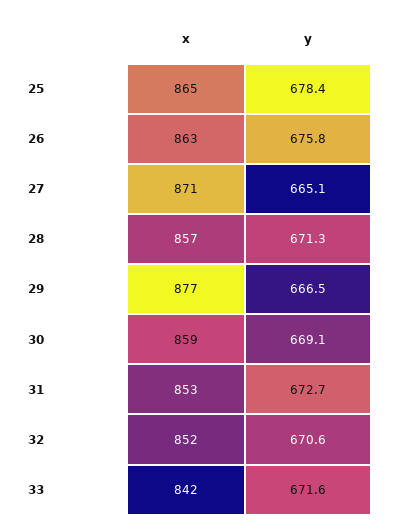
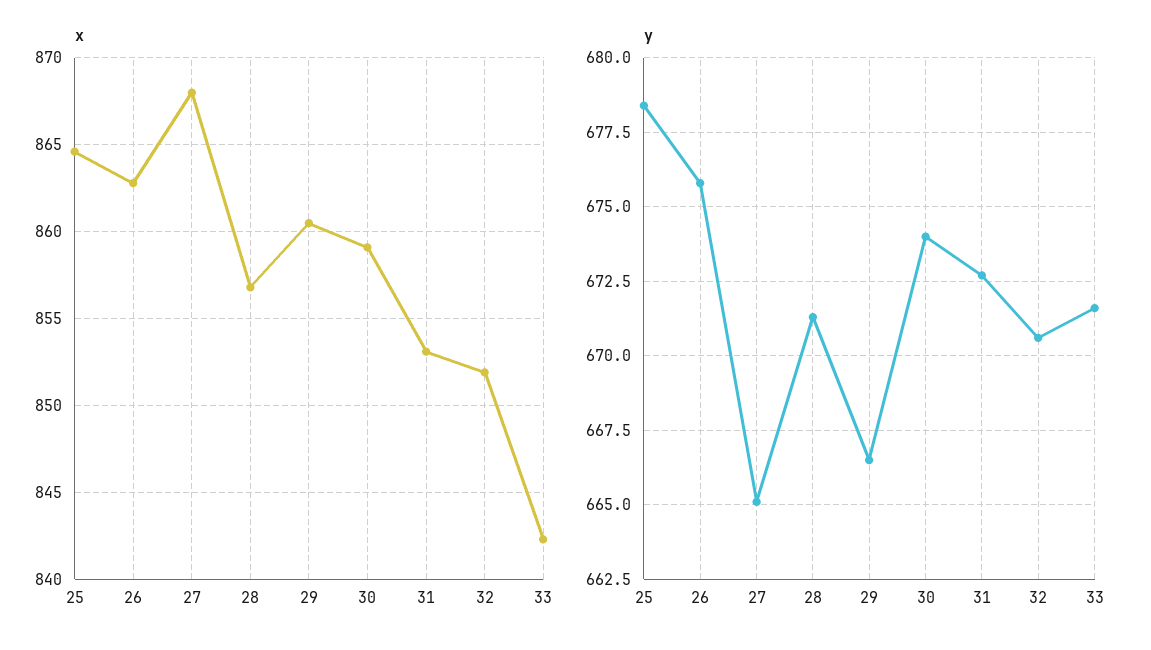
x, 27: 871 -> 868
x, 29: 877 -> 860.5
y, 30: 669.1 -> 674

